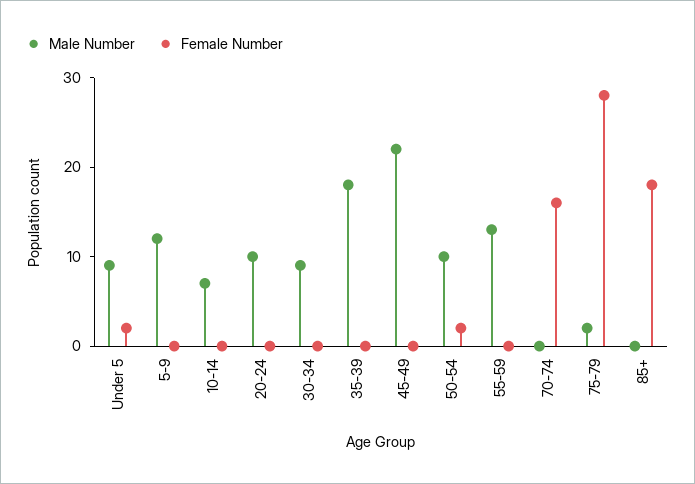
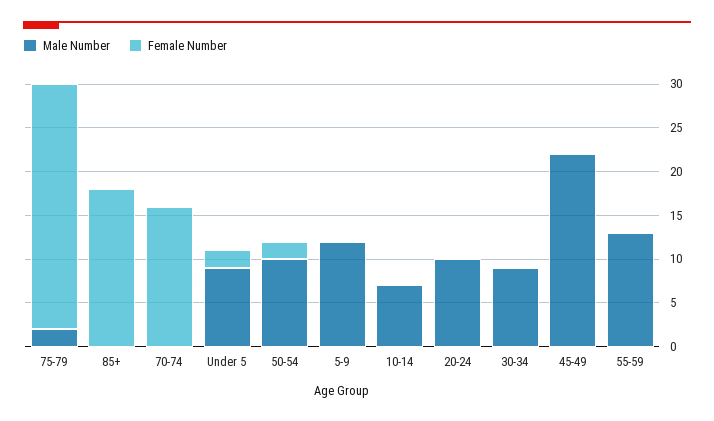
Male Number, 35-39: 18 -> none
Female Number, 35-39: 0 -> none

